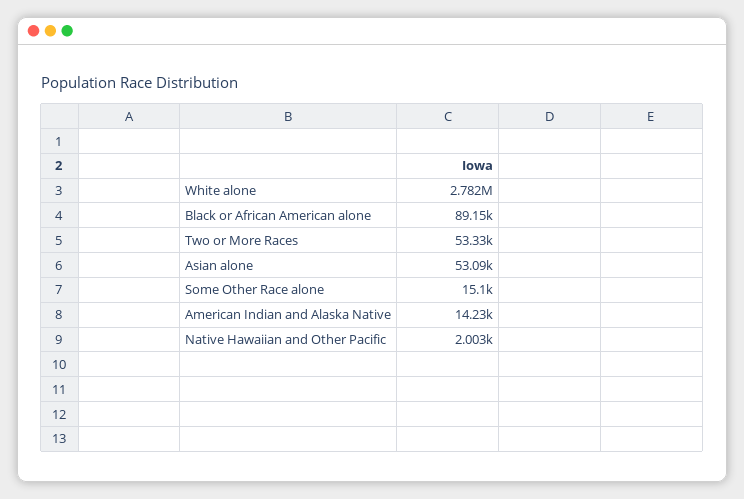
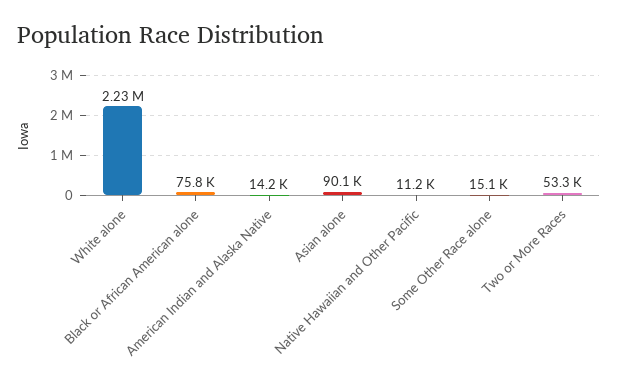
White alone: 2782000 -> 2230000
Black or African American alone: 89150 -> 75800
Asian alone: 53090 -> 90100
Native Hawaiian and Other Pacific: 2003 -> 11200

